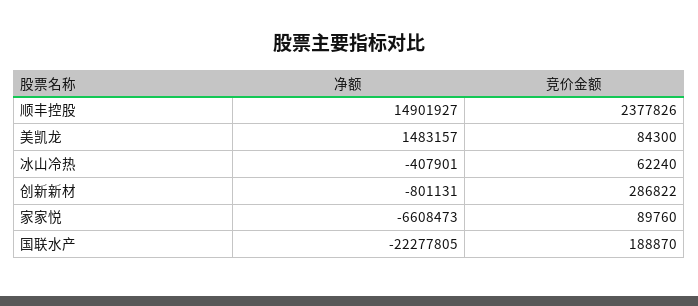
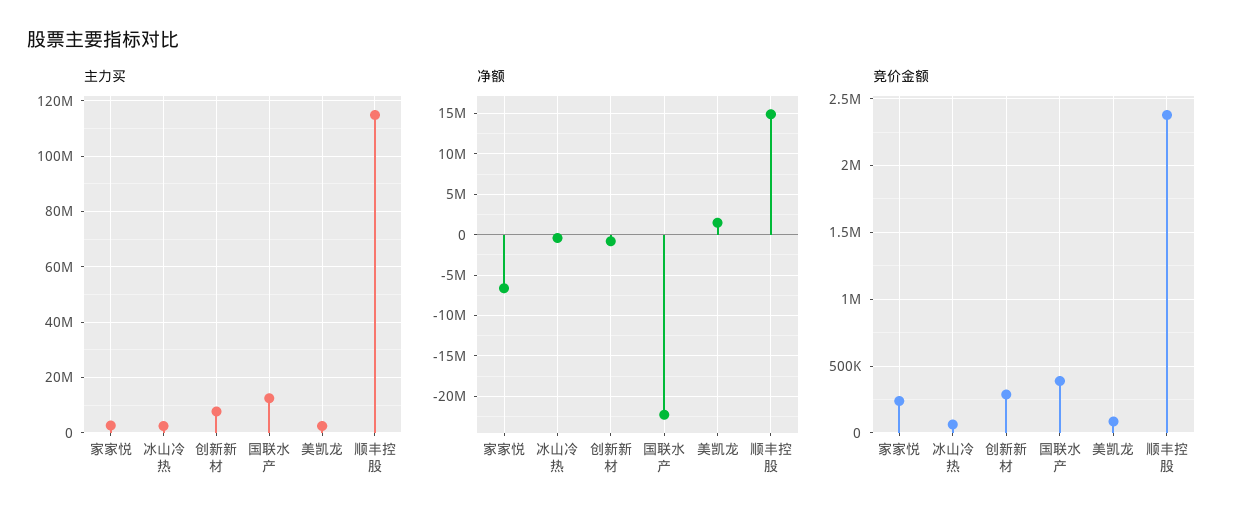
竞价金额, 家家悦: 89760 -> 250000
竞价金额, 国联水产: 188870 -> 400000
主力买, 家家悦: none -> 2500000
主力买, 冰山冷热: none -> 2500000
主力买, 创新新材: none -> 7500000
主力买, 国联水产: none -> 12500000
主力买, 美凯龙: none -> 2500000
主力买, 顺丰控股: none -> 115000000

